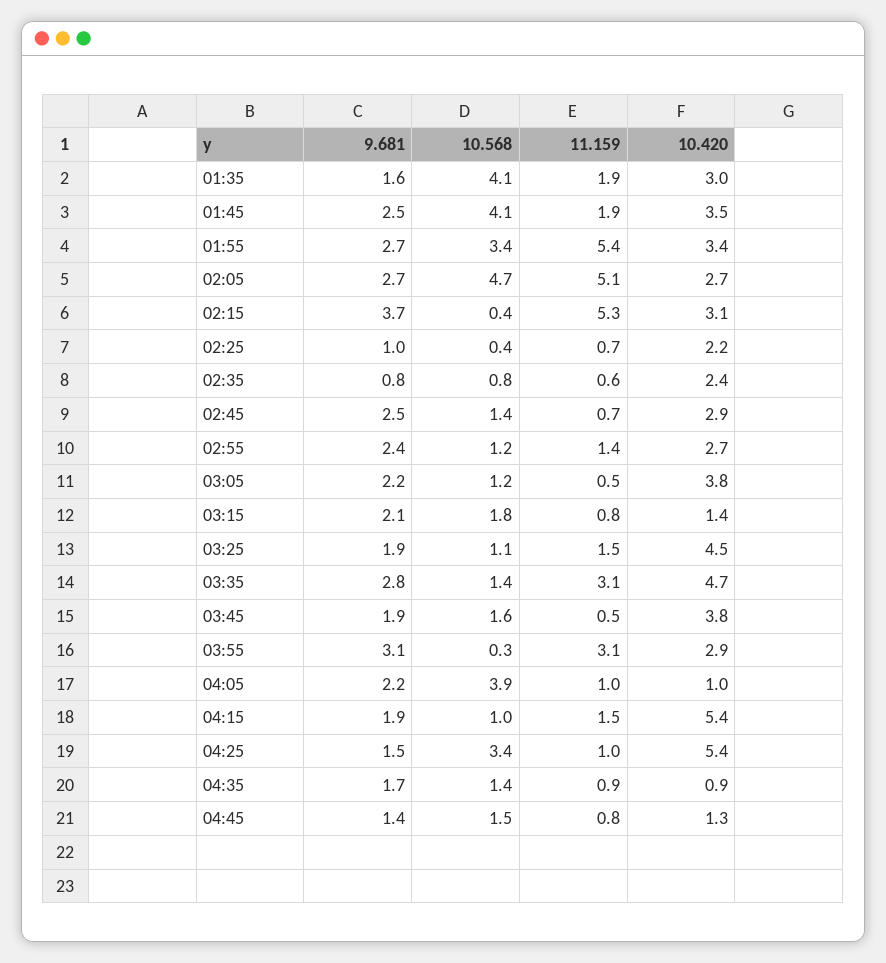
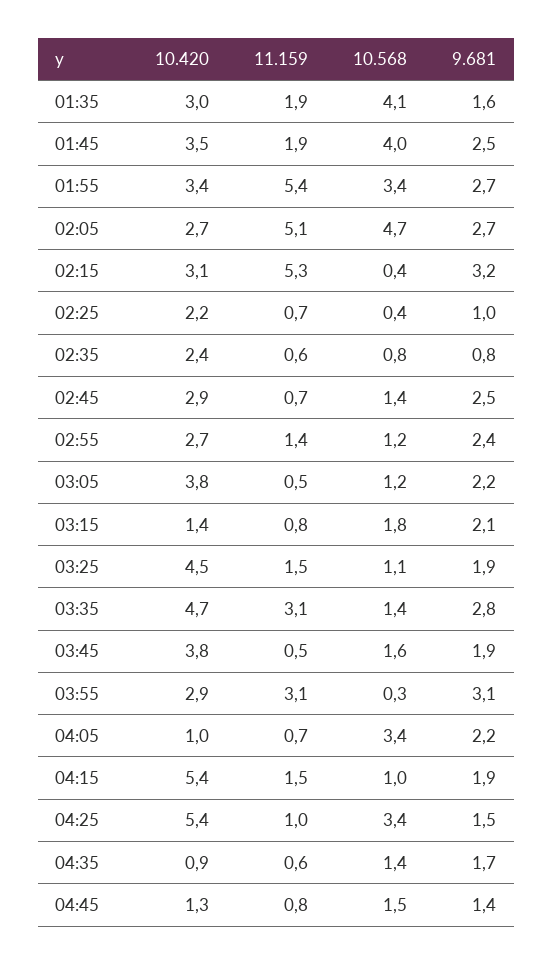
10.568, 01:45: 4.1 -> 4
9.681, 02:15: 3.7 -> 3.2
10.568, 04:05: 3.9 -> 3.4
11.159, 04:05: 1 -> 0.7
11.159, 04:35: 0.9 -> 0.6

